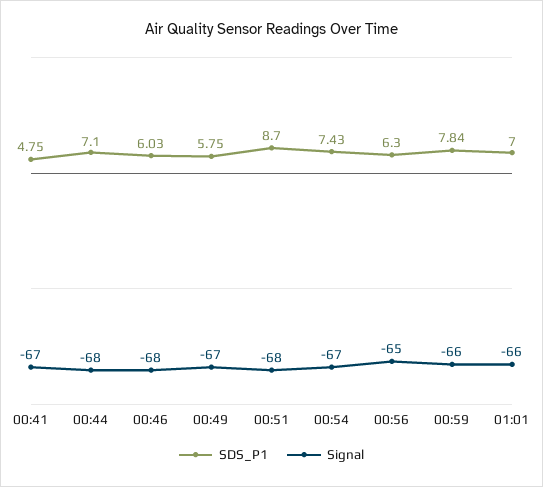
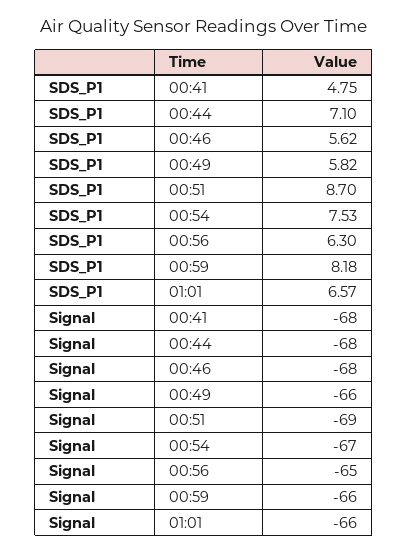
Signal, 00:41: -67 -> -68
SDS_P1, 00:46: 6.03 -> 5.62
SDS_P1, 00:49: 5.75 -> 5.82
Signal, 00:49: -67 -> -66
Signal, 00:51: -68 -> -69
SDS_P1, 00:54: 7.43 -> 7.53
SDS_P1, 00:59: 7.84 -> 8.18
SDS_P1, 01:01: 7 -> 6.57

